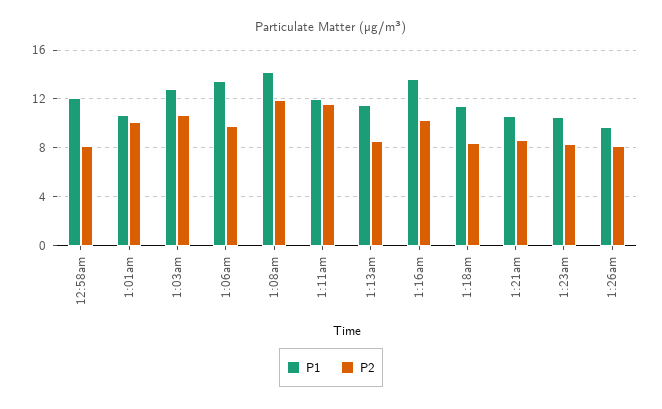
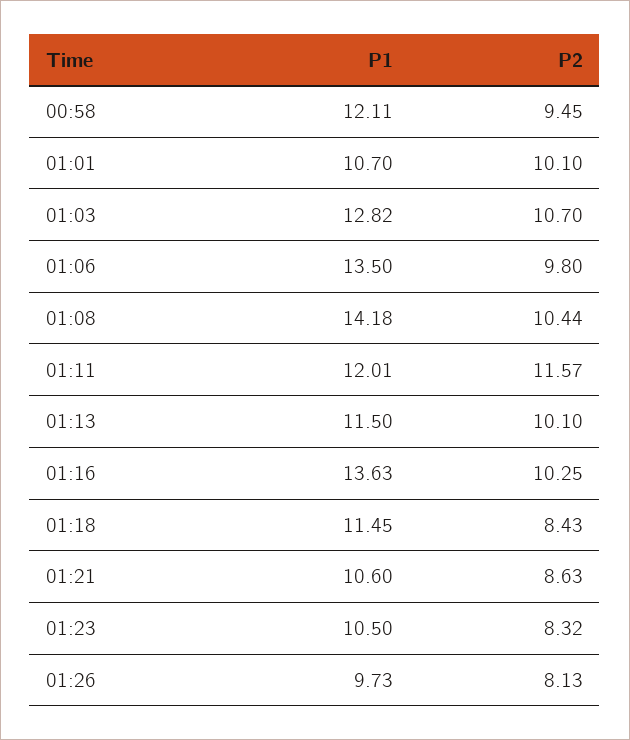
P2, 12:58am: 8 -> 9.45
P2, 1:08am: 12 -> 10.44
P2, 1:13am: 8.5 -> 10.1

